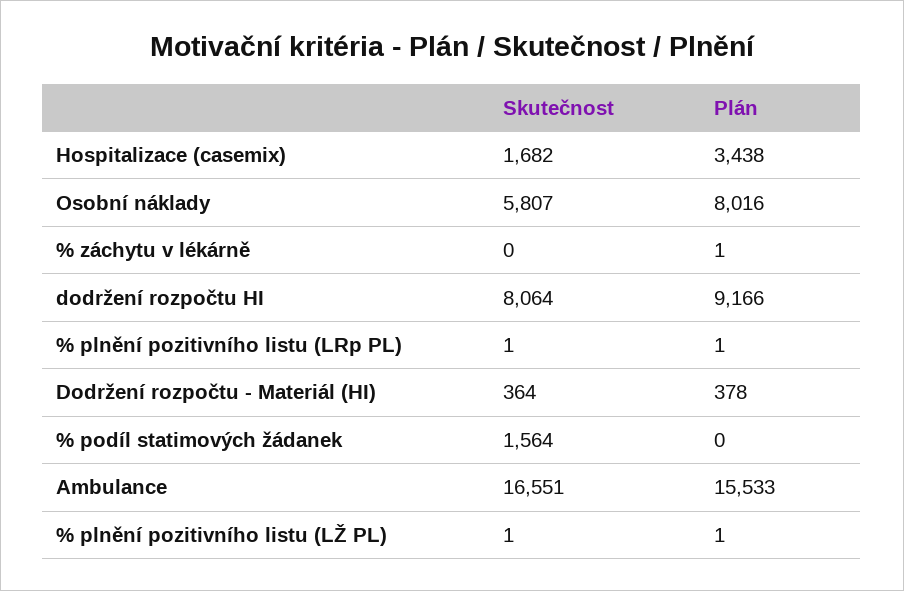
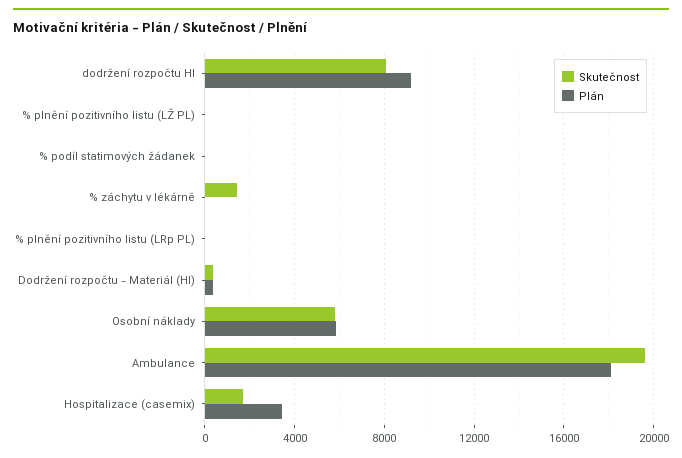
Plán, Osobní náklady: 8016 -> 6000
Skutečnost, % záchytu v lékárně: 0 -> 1500
Skutečnost, % podíl statimových žádanek: 1564 -> 0
Skutečnost, Ambulance: 16551 -> 19500
Plán, Ambulance: 15533 -> 18000

